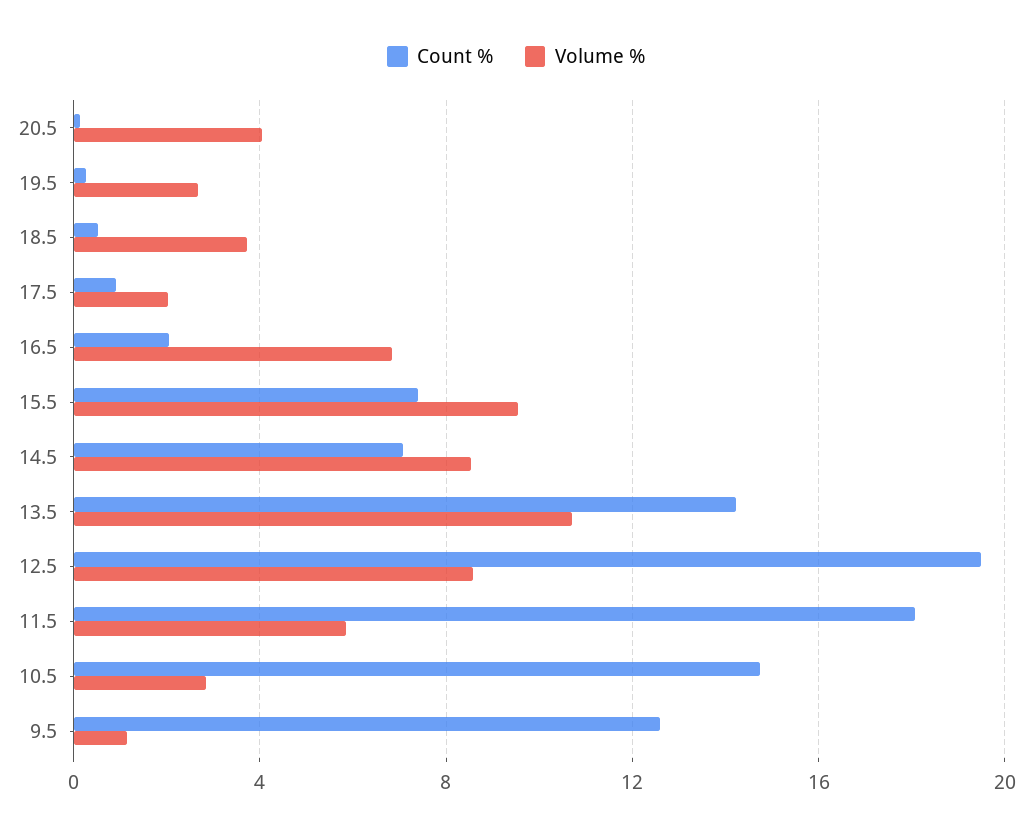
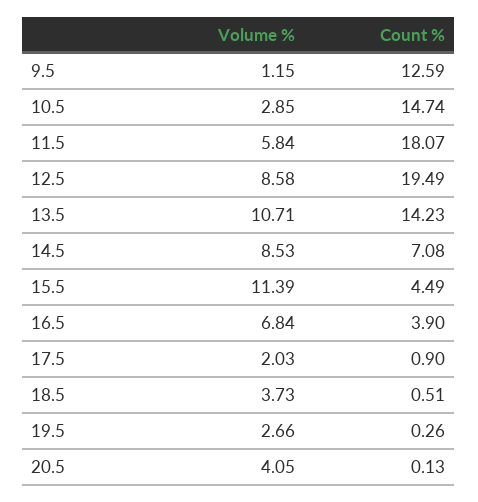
Count %, 16.5: 2 -> 3.9
Count %, 15.5: 7.5 -> 4.49
Volume %, 15.5: 9.5 -> 11.39

